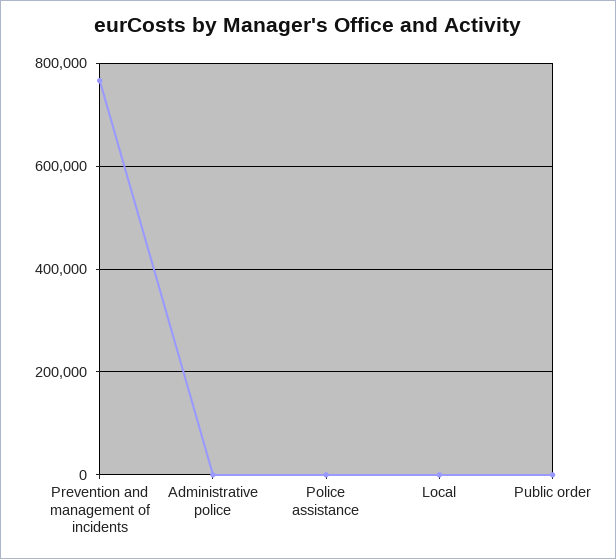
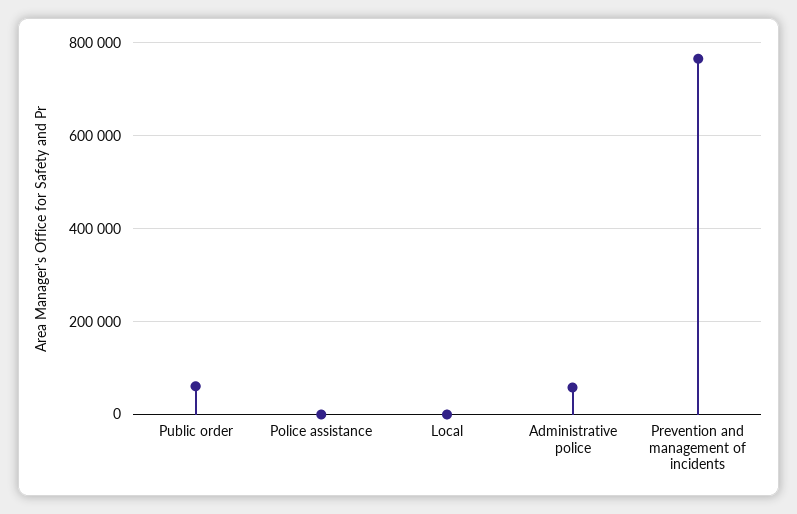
Administrative police: 0 -> 60000
Public order: 0 -> 60000

